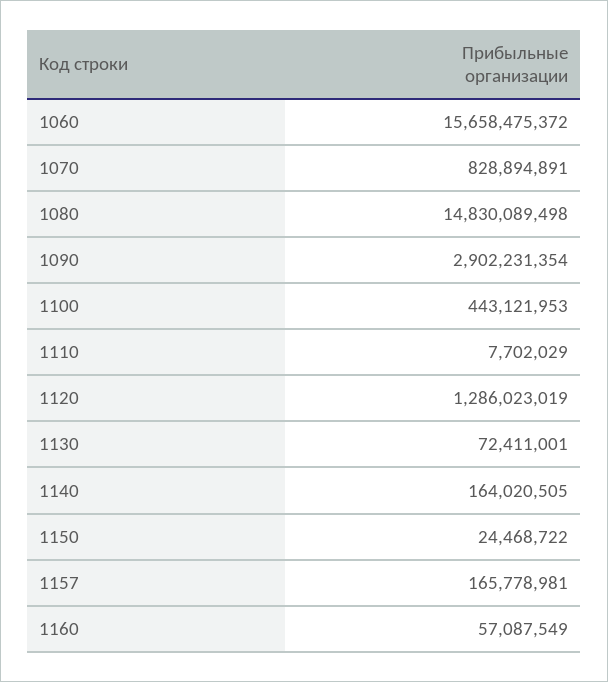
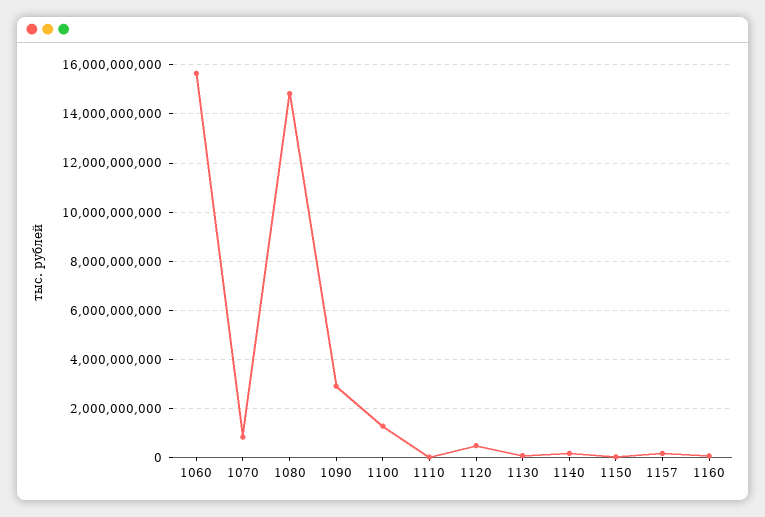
1100: 443121953 -> 1250000000
1120: 1286023019 -> 500000000

